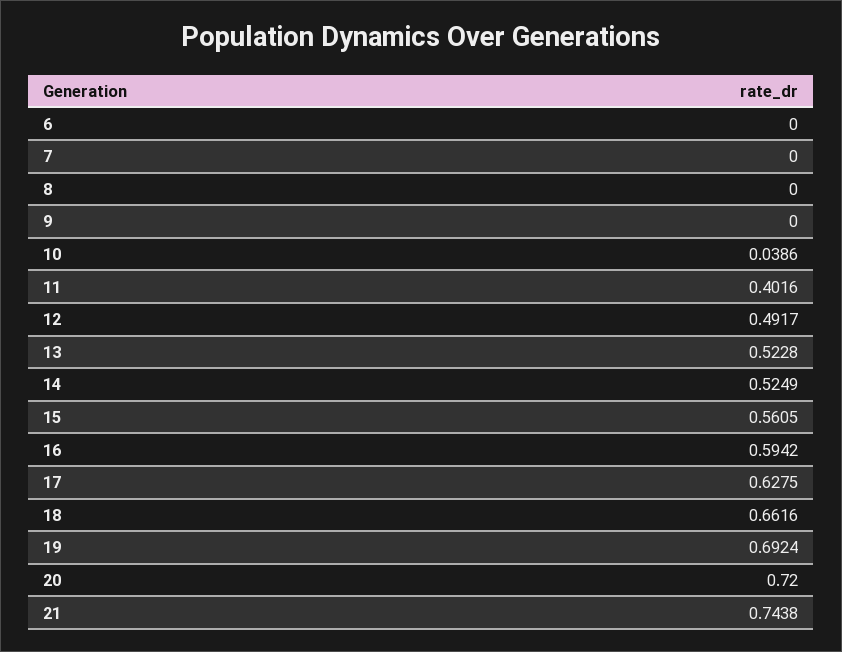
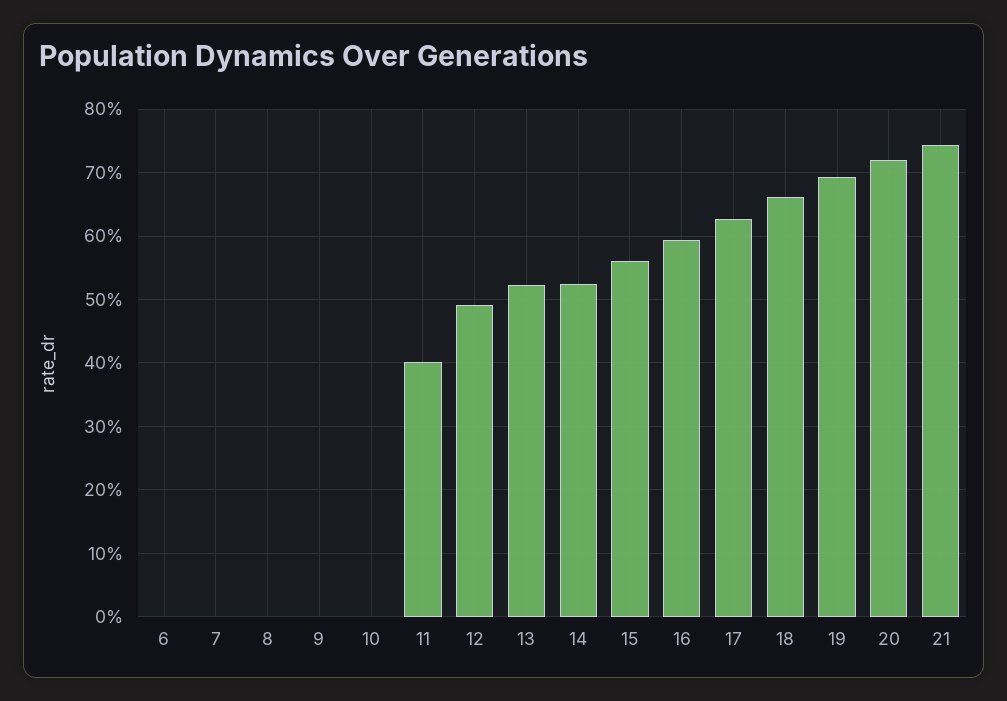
10: 0.0386 -> 0

